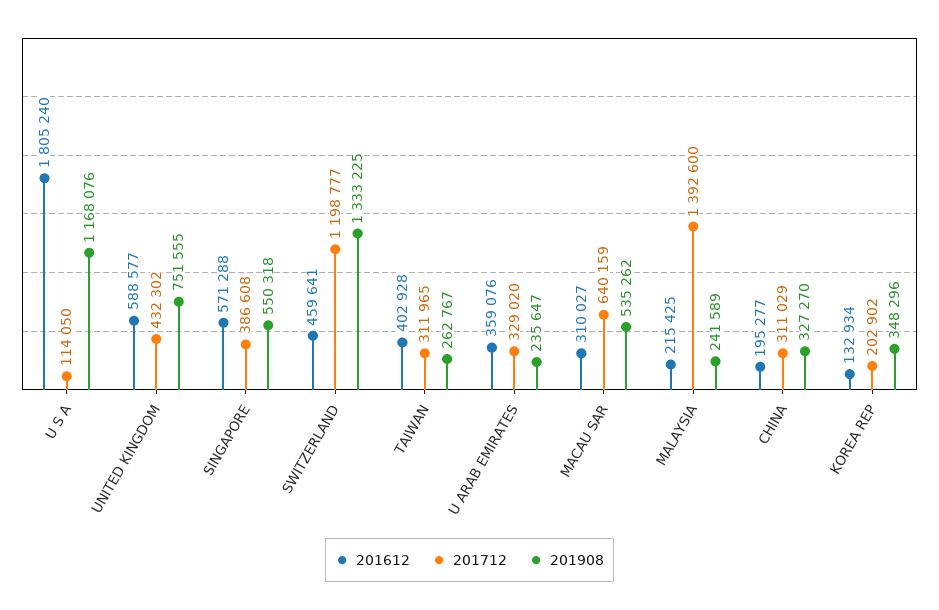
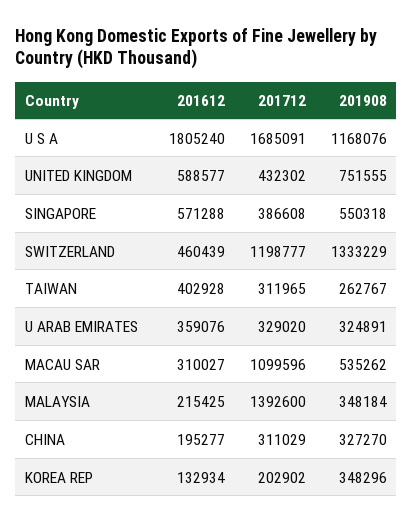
201712, U S A: 114050 -> 1685091
201612, SWITZERLAND: 459641 -> 460439
201908, SWITZERLAND: 1333225 -> 1333229
201908, U ARAB EMIRATES: 235647 -> 324891
201712, MACAU SAR: 640159 -> 1099596
201908, MALAYSIA: 241589 -> 348184

